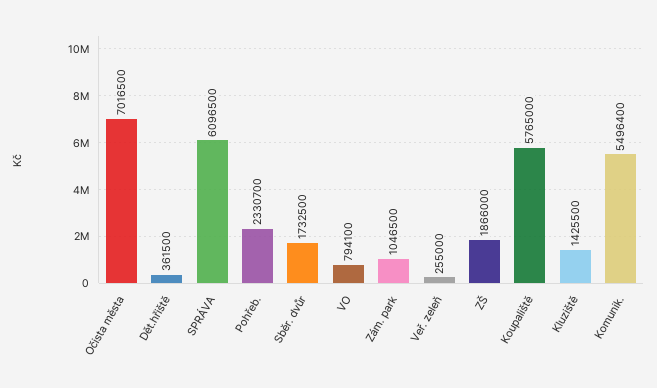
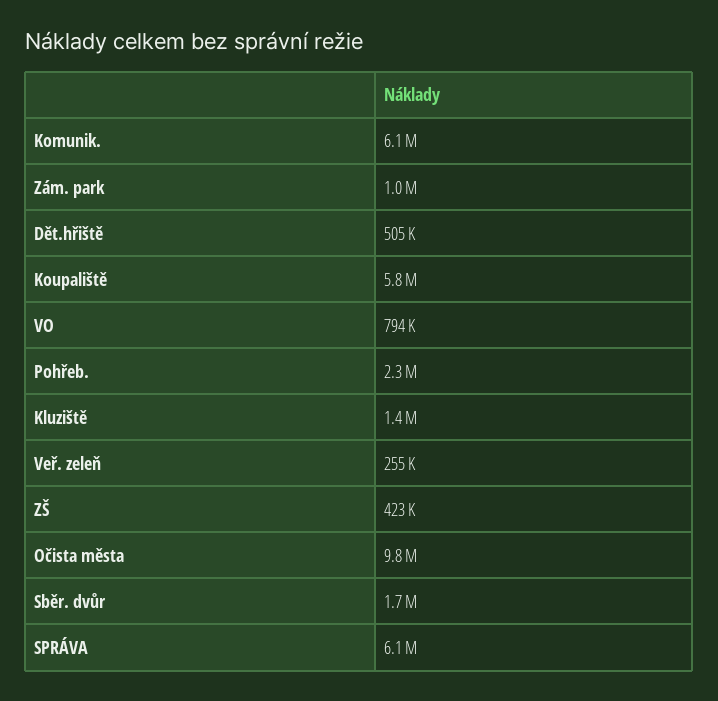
Očista města: 7016500 -> 9800000
Dět.hřiště: 361500 -> 505000
ZŠ: 1866000 -> 423000
Komunik.: 5496400 -> 6100000

